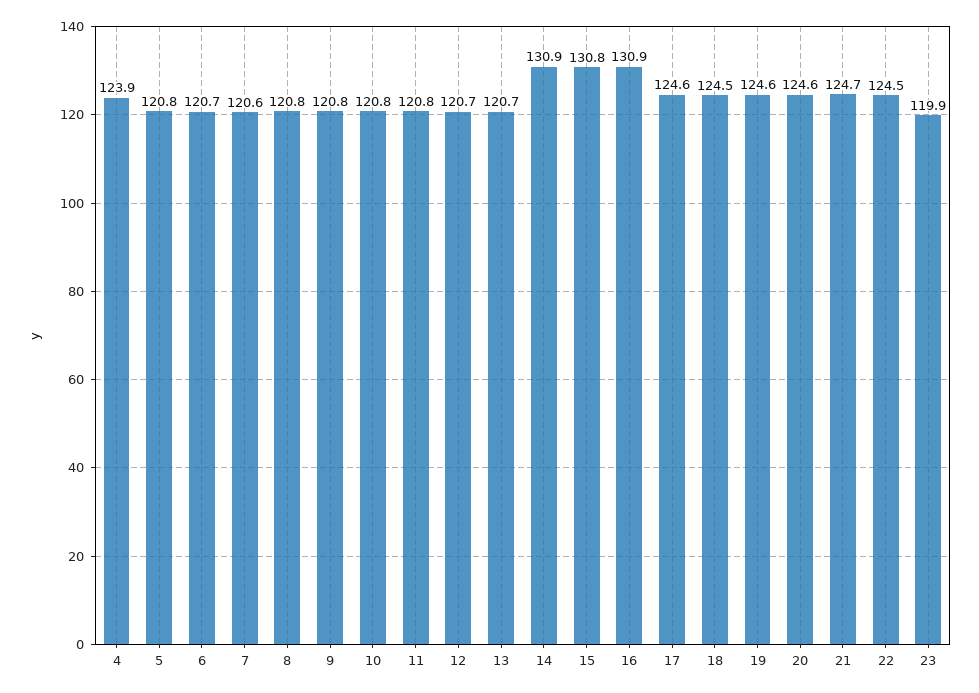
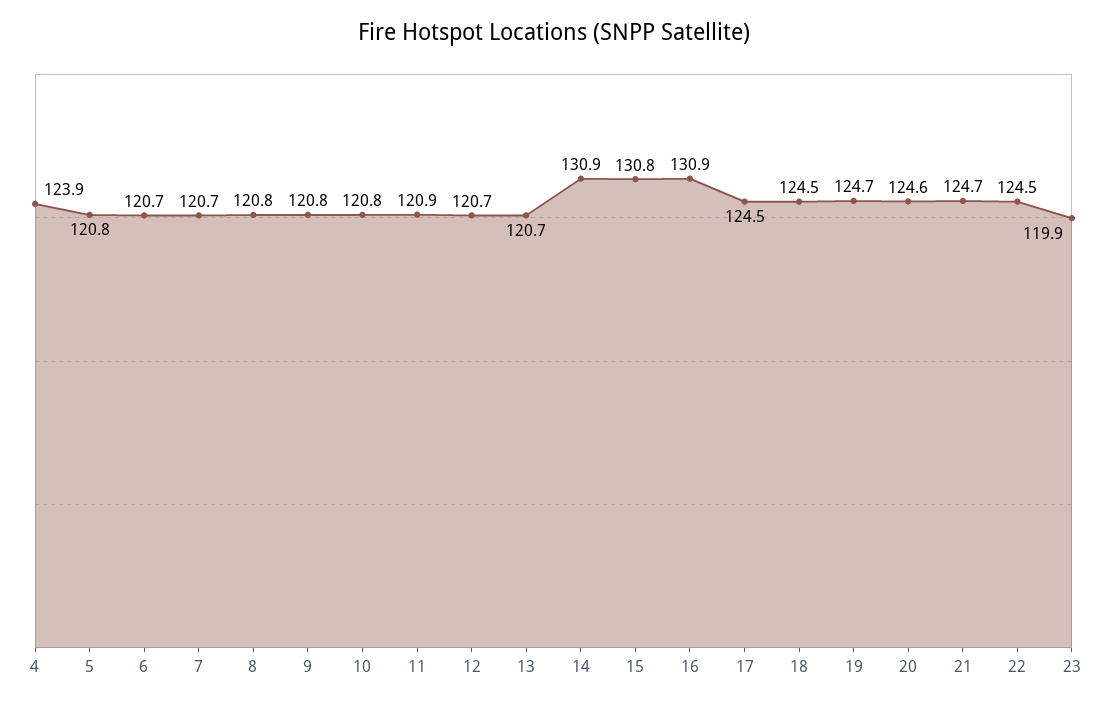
7: 120.6 -> 120.7
11: 120.8 -> 120.9
17: 124.6 -> 124.5
19: 124.6 -> 124.7

